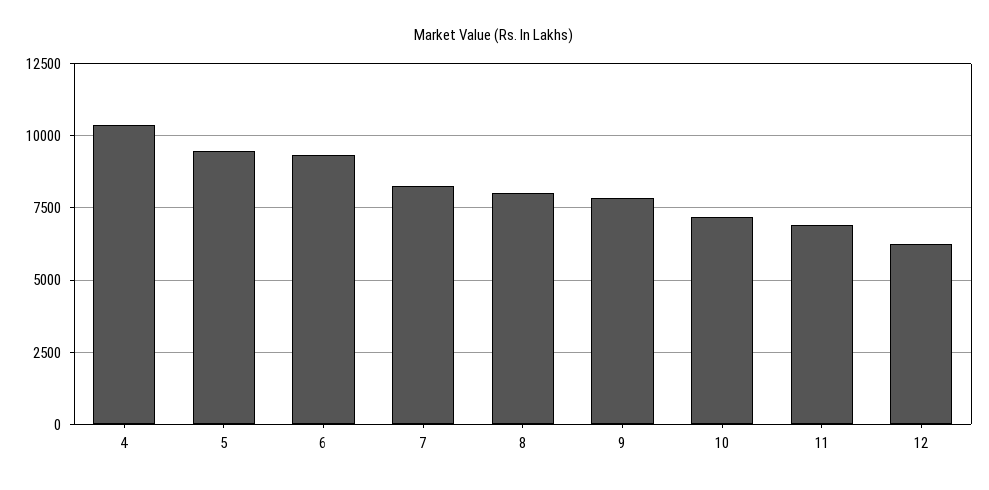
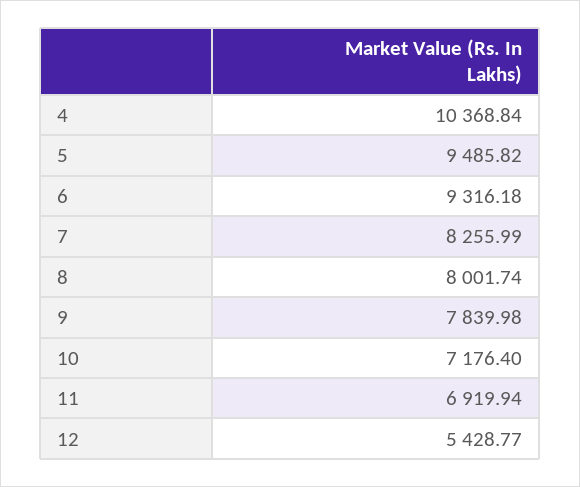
12: 6250 -> 5428.77

